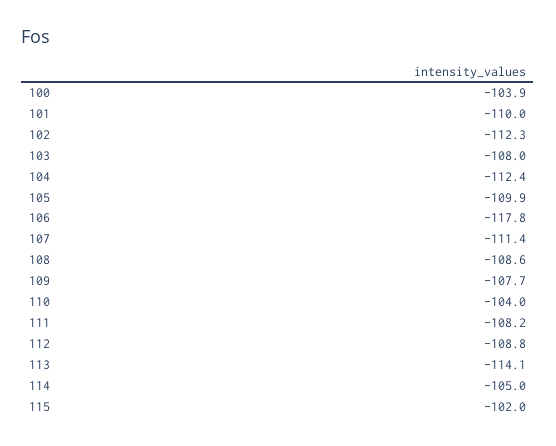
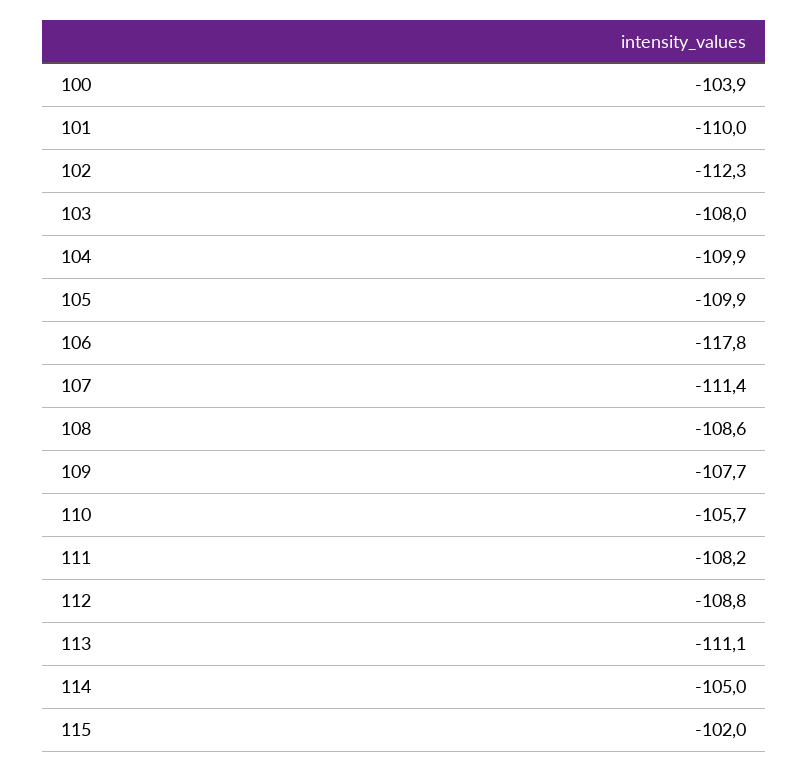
104: -112.4 -> -109.9
110: -104 -> -105.7
113: -114.1 -> -111.1

